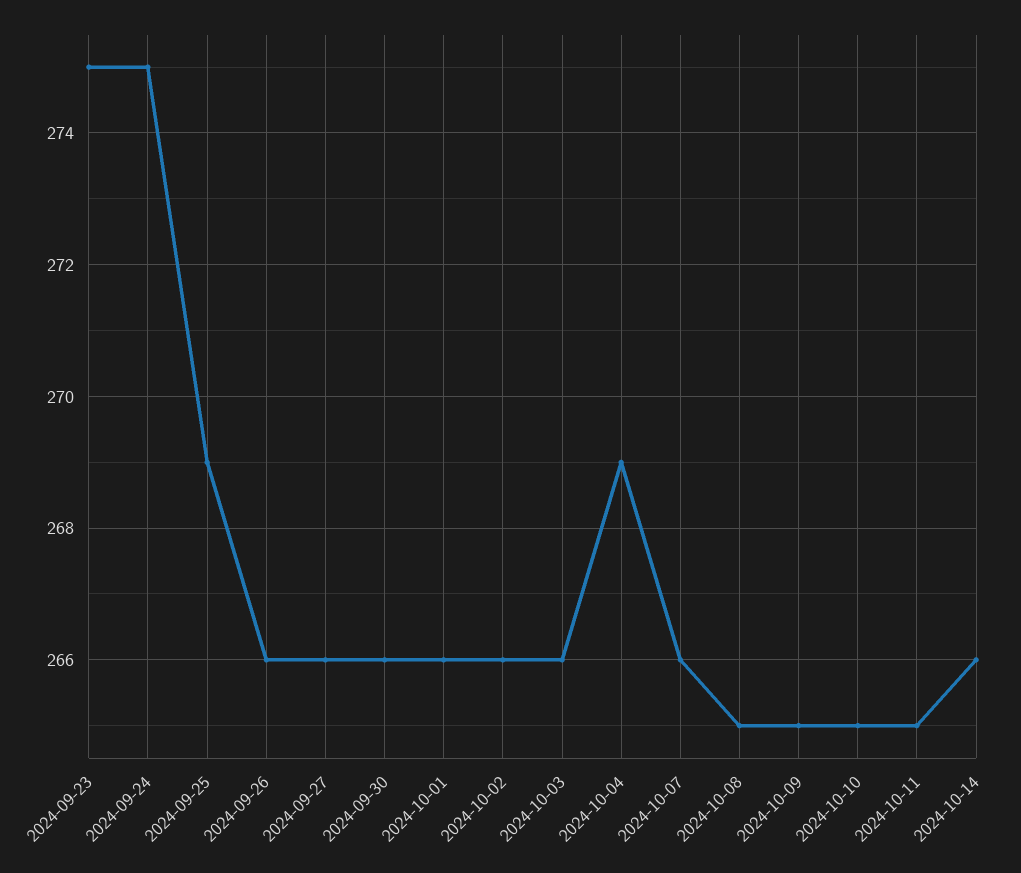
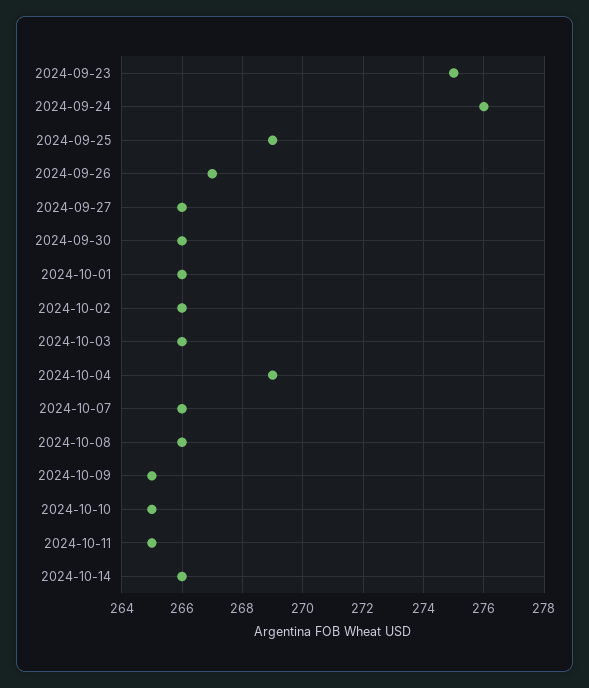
2024-09-24: 275 -> 276
2024-09-26: 266 -> 267
2024-10-08: 265 -> 266

